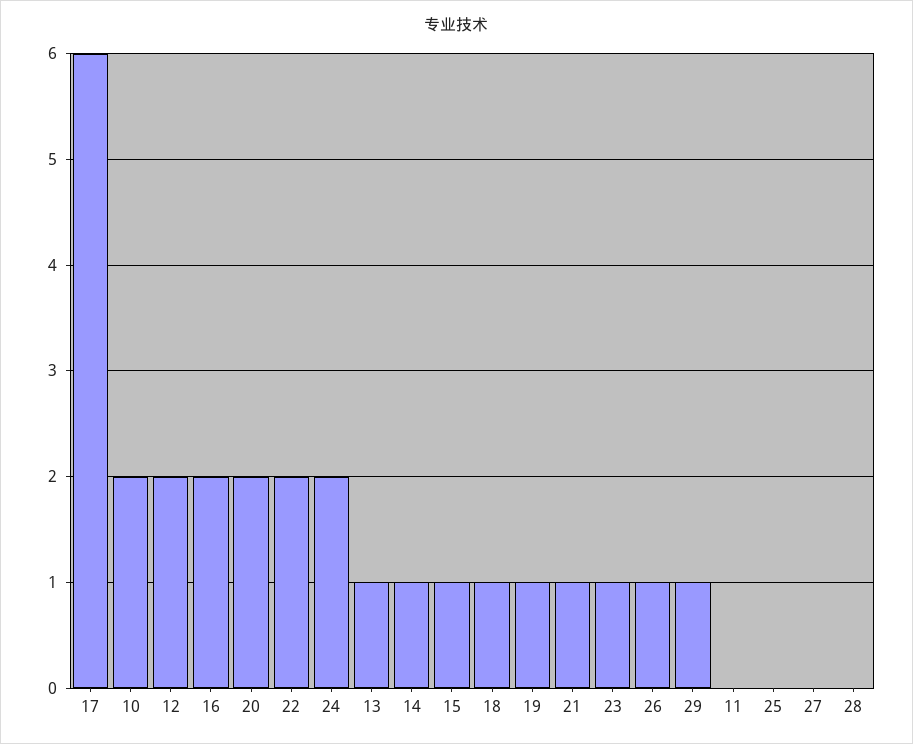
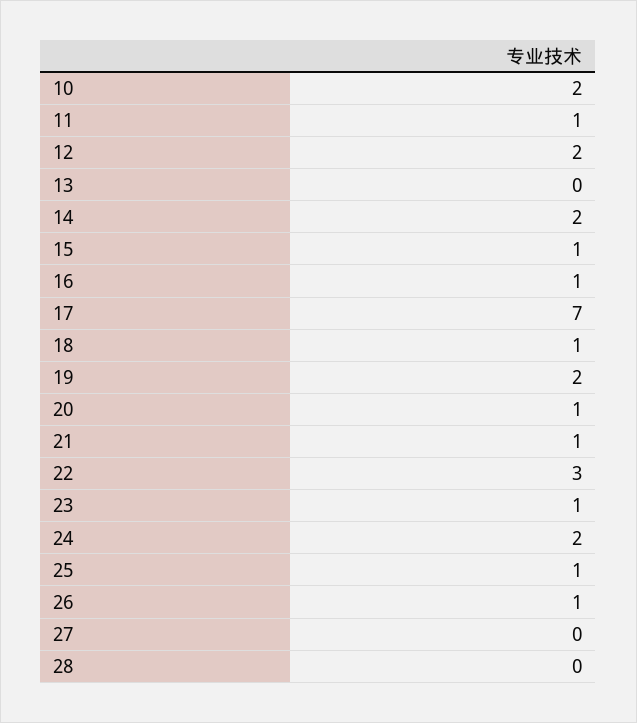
17: 6 -> 7
16: 2 -> 1
20: 2 -> 1
22: 2 -> 3
13: 1 -> 0
14: 1 -> 2
19: 1 -> 2
29: 1 -> none
11: 0 -> 1
25: 0 -> 1

